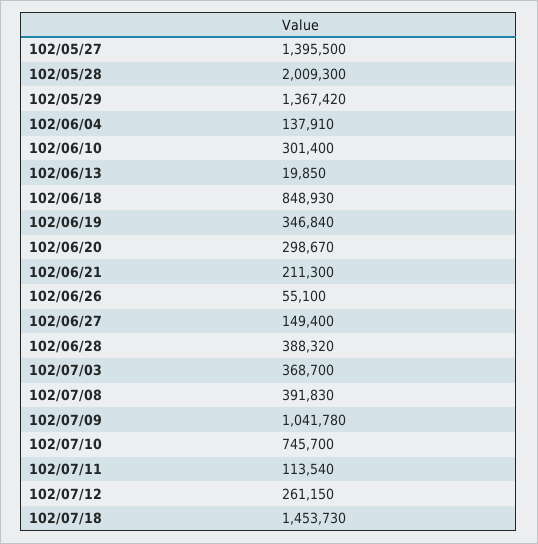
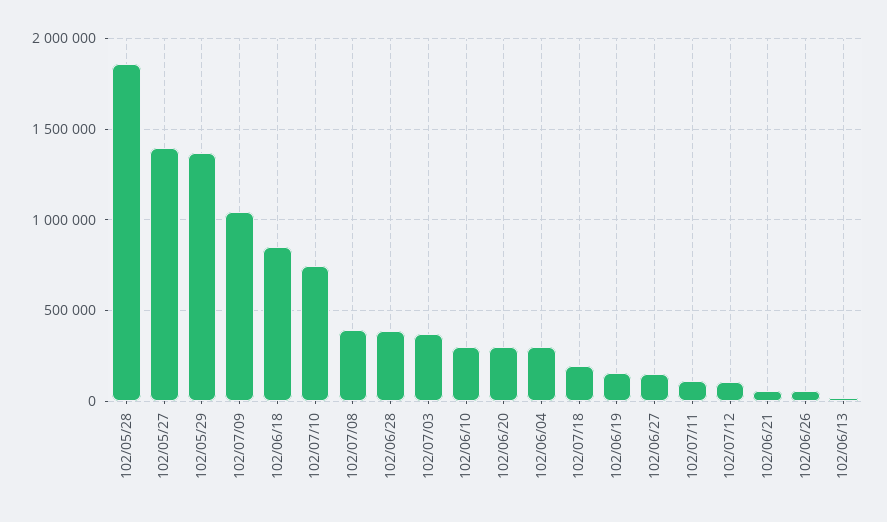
102/05/28: 2009300 -> 1850000
102/06/04: 137910 -> 300000
102/06/19: 346840 -> 150000
102/06/21: 211300 -> 50000
102/07/12: 261150 -> 100000
102/07/18: 1453730 -> 200000

